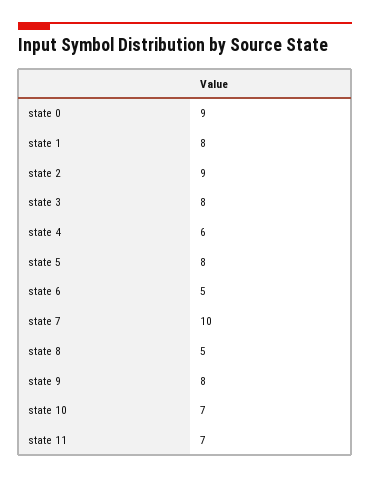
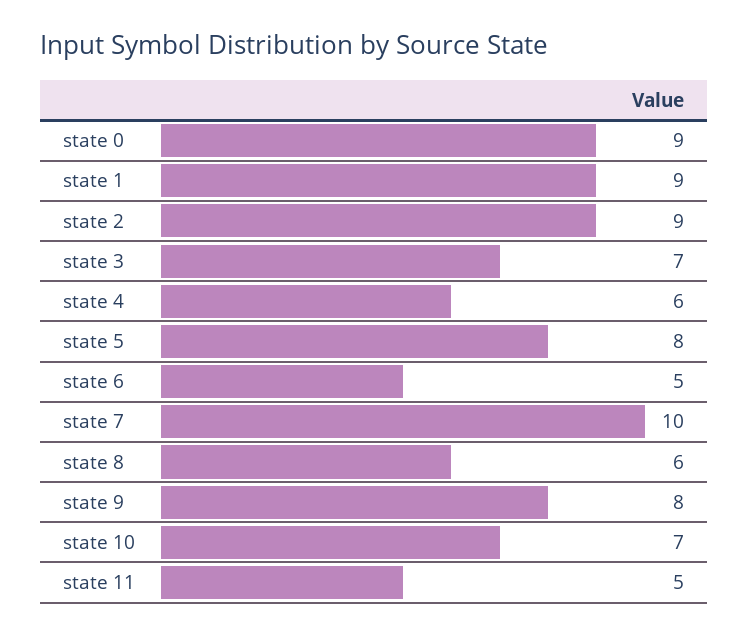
state 1: 8 -> 9
state 3: 8 -> 7
state 8: 5 -> 6
state 11: 7 -> 5

